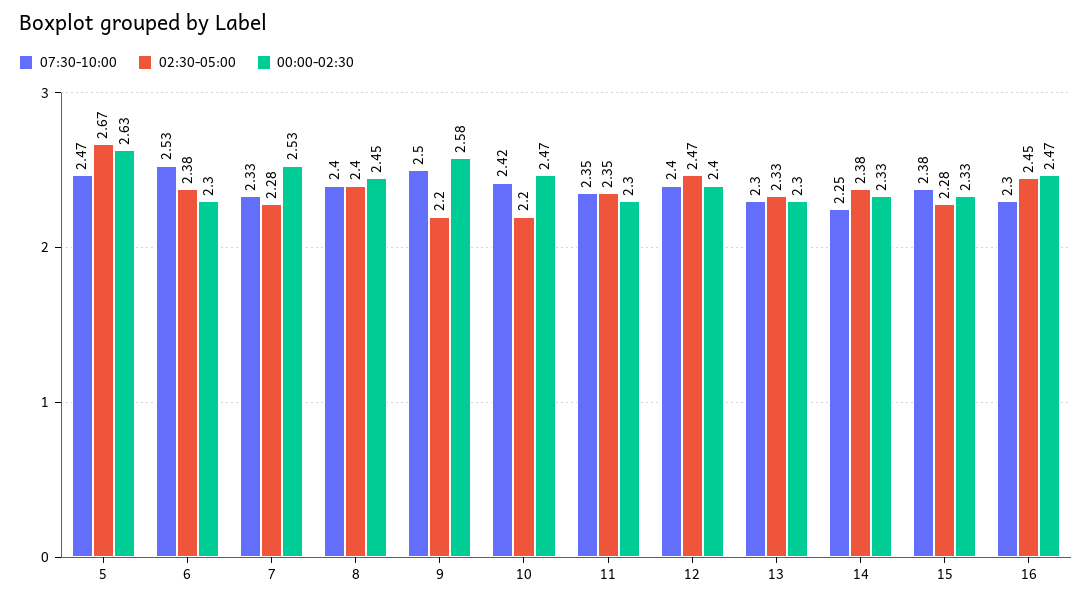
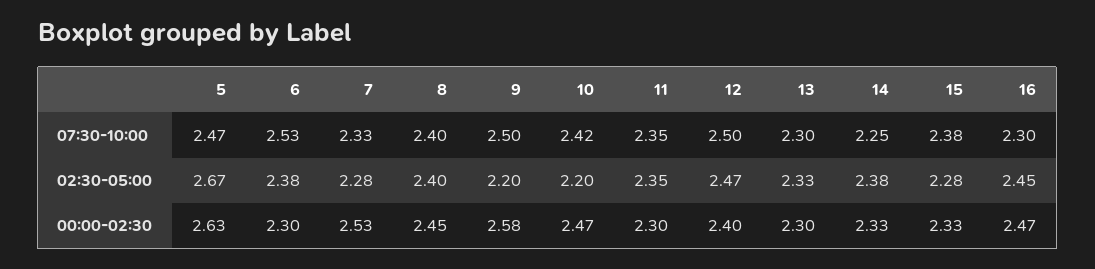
07:30-10:00, 12: 2.4 -> 2.5

